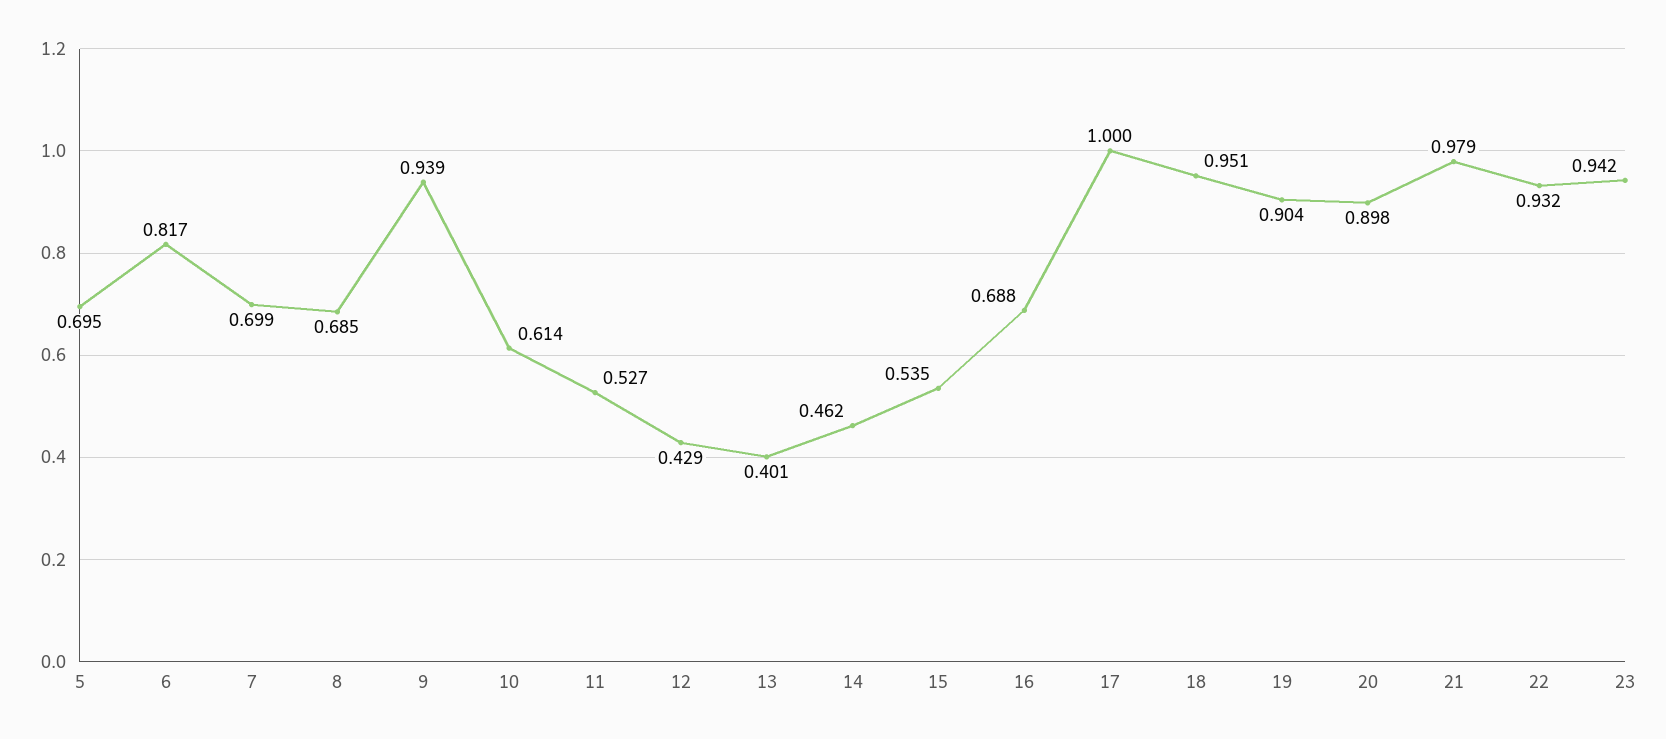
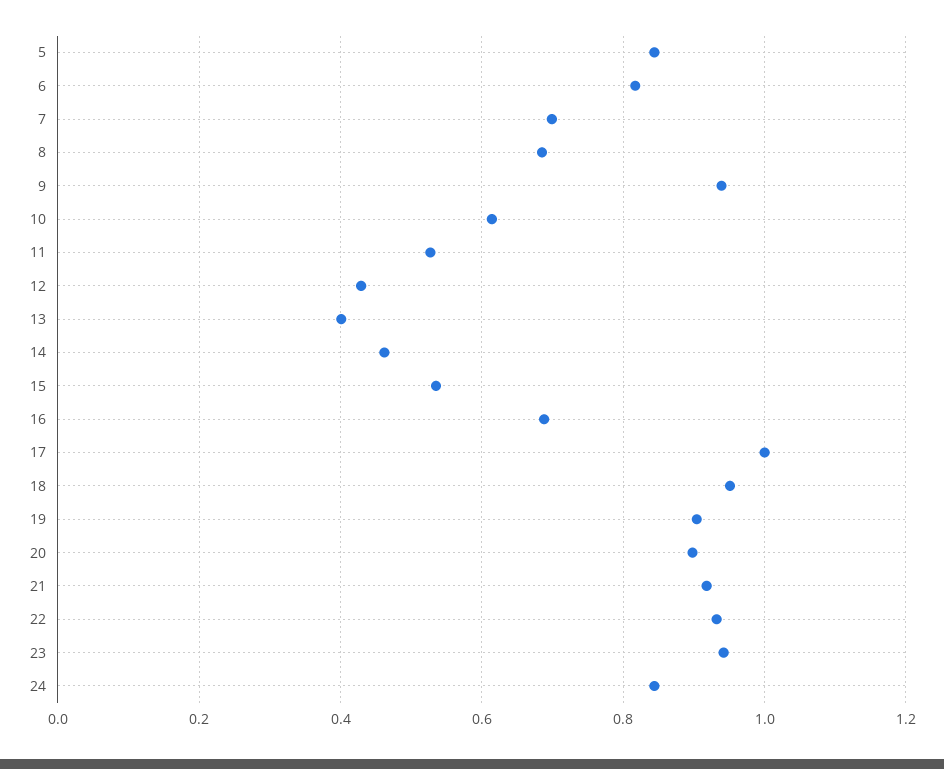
5: 0.695 -> 0.84
21: 0.979 -> 0.92
24: none -> 0.84

